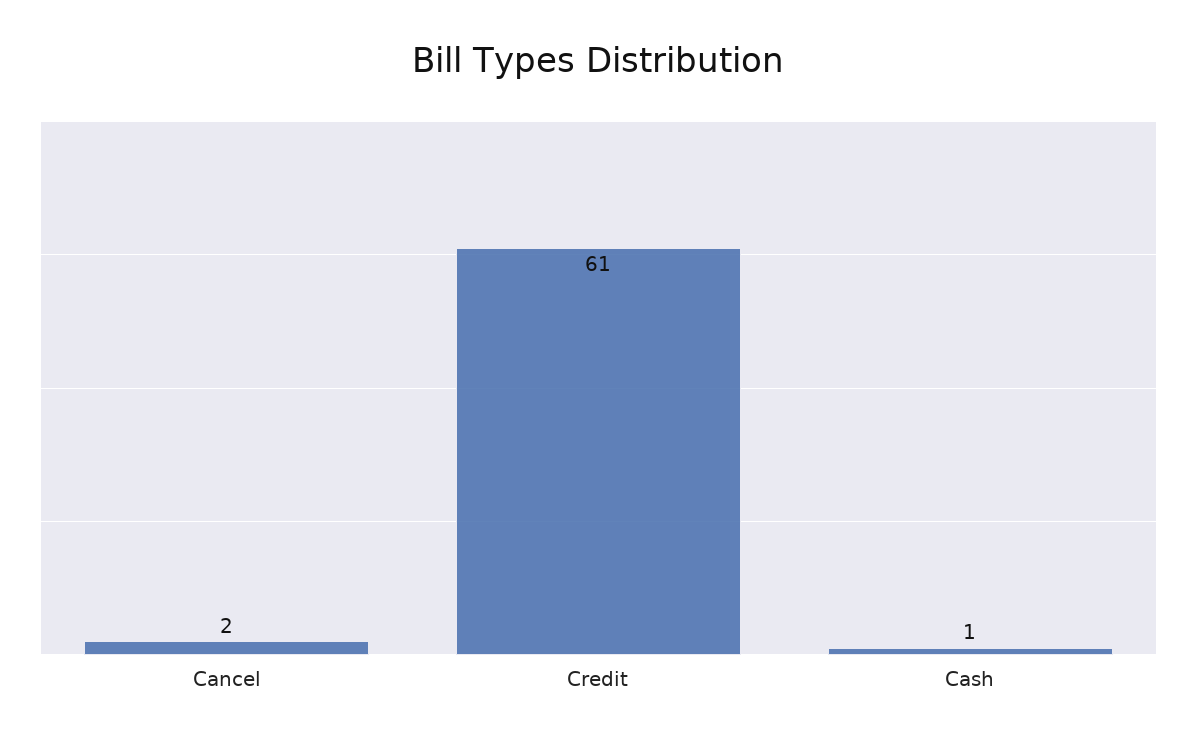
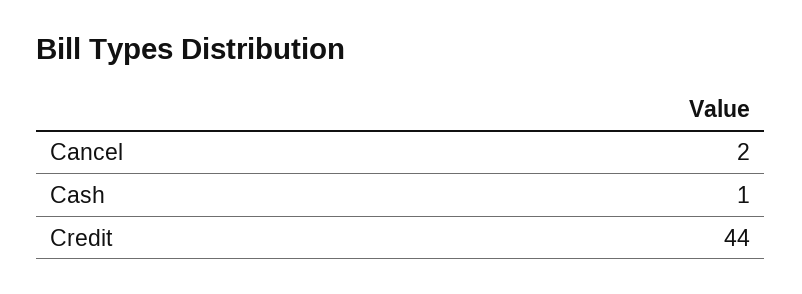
Credit: 61 -> 44

